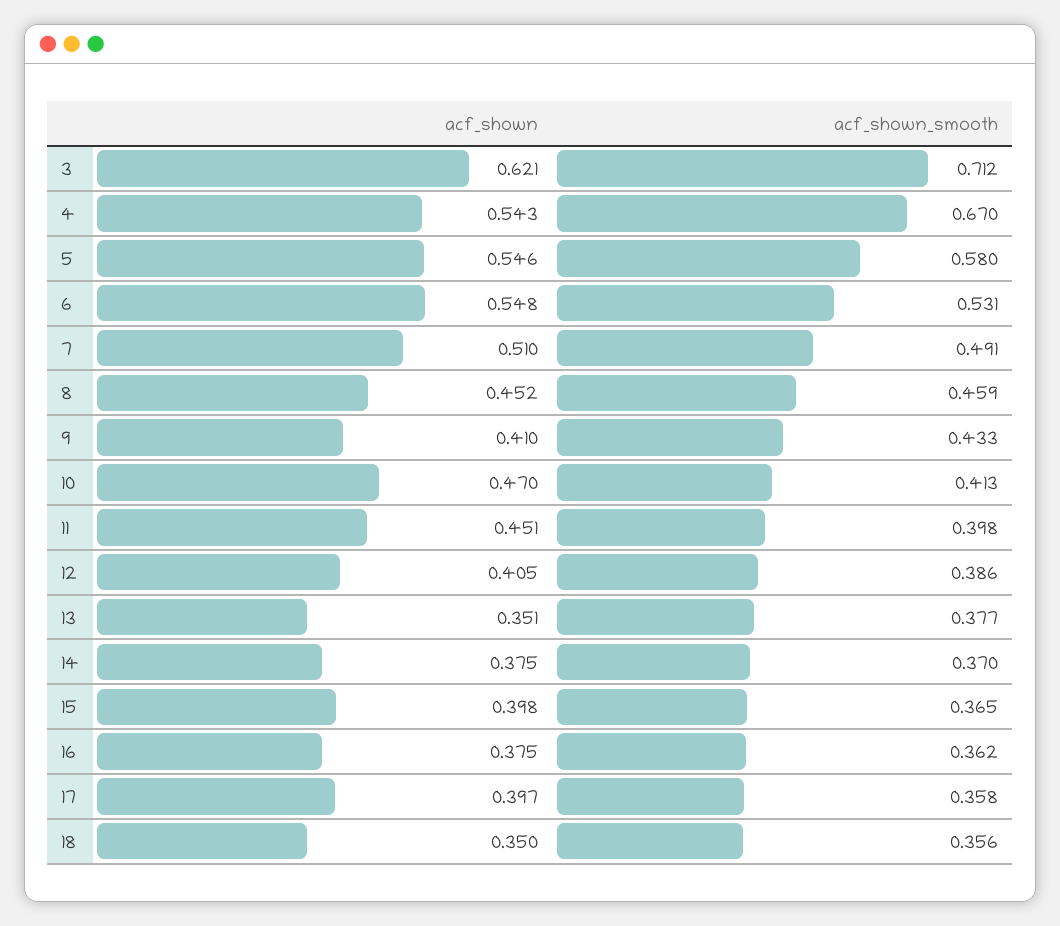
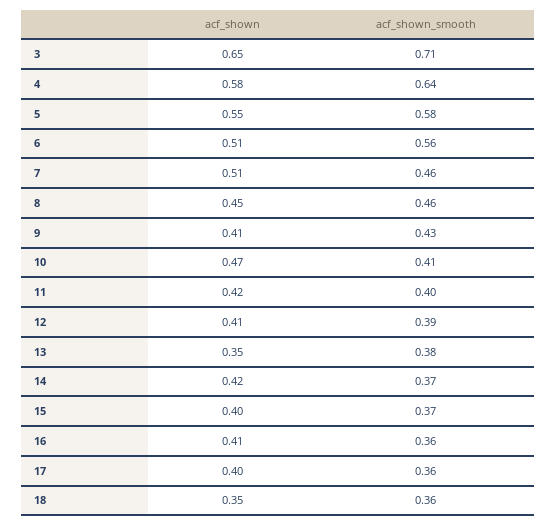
acf_shown, 3: 0.621 -> 0.65
acf_shown, 4: 0.543 -> 0.58
acf_shown_smooth, 4: 0.67 -> 0.64
acf_shown, 6: 0.548 -> 0.51
acf_shown_smooth, 6: 0.531 -> 0.56
acf_shown_smooth, 7: 0.491 -> 0.46
acf_shown, 11: 0.451 -> 0.42
acf_shown, 14: 0.375 -> 0.42
acf_shown, 16: 0.375 -> 0.41

